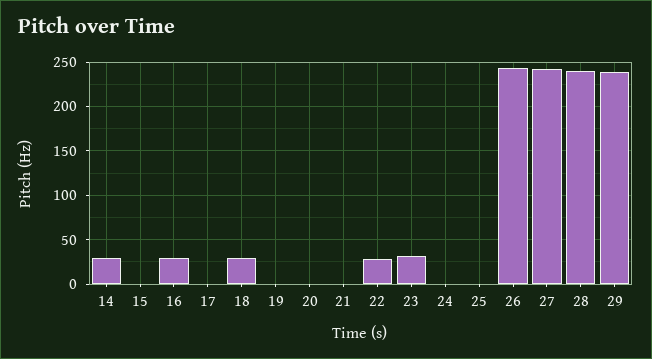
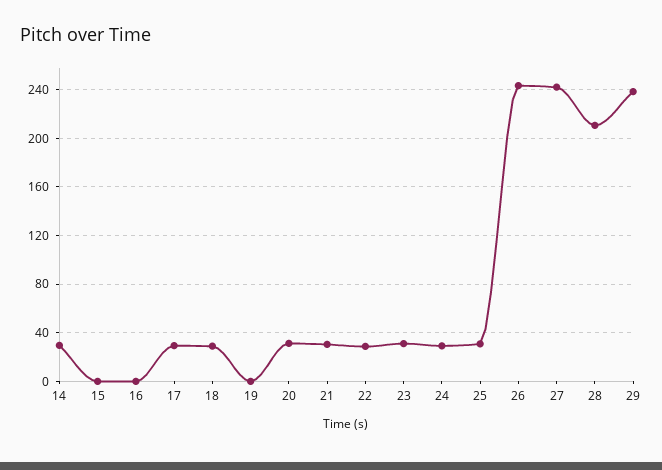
16: 30 -> 0
17: 0 -> 30
20: 0 -> 30
21: 0 -> 30
24: 0 -> 30
25: 0 -> 30
28: 240 -> 210

